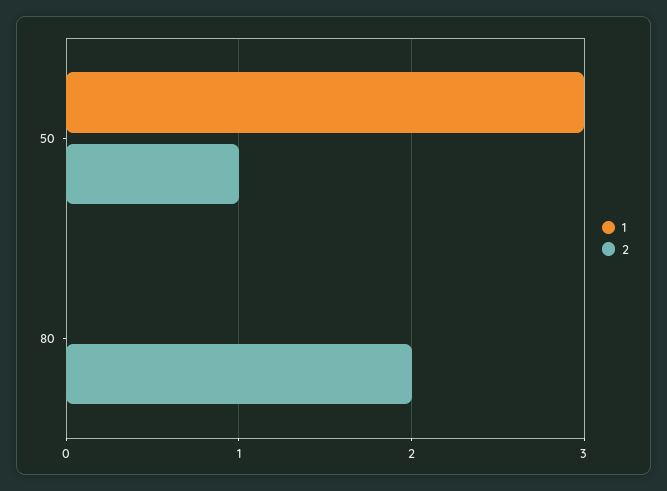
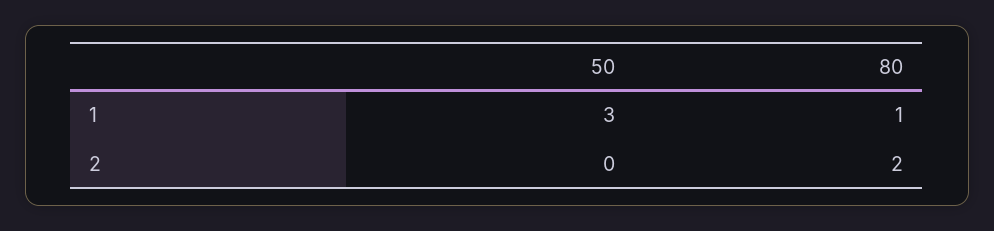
2, 50: 1 -> 0
1, 80: 0 -> 1

